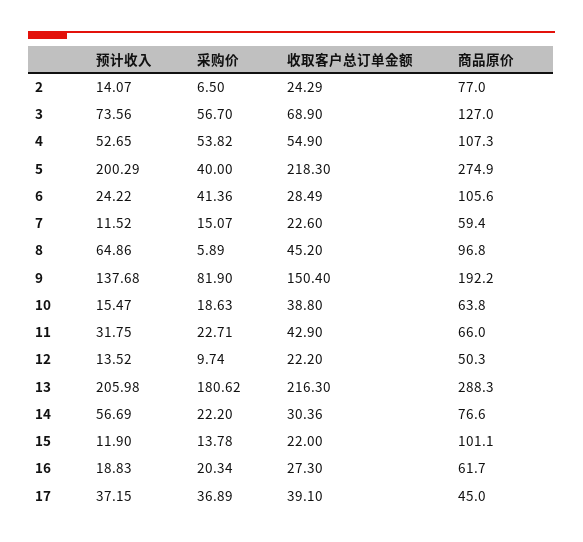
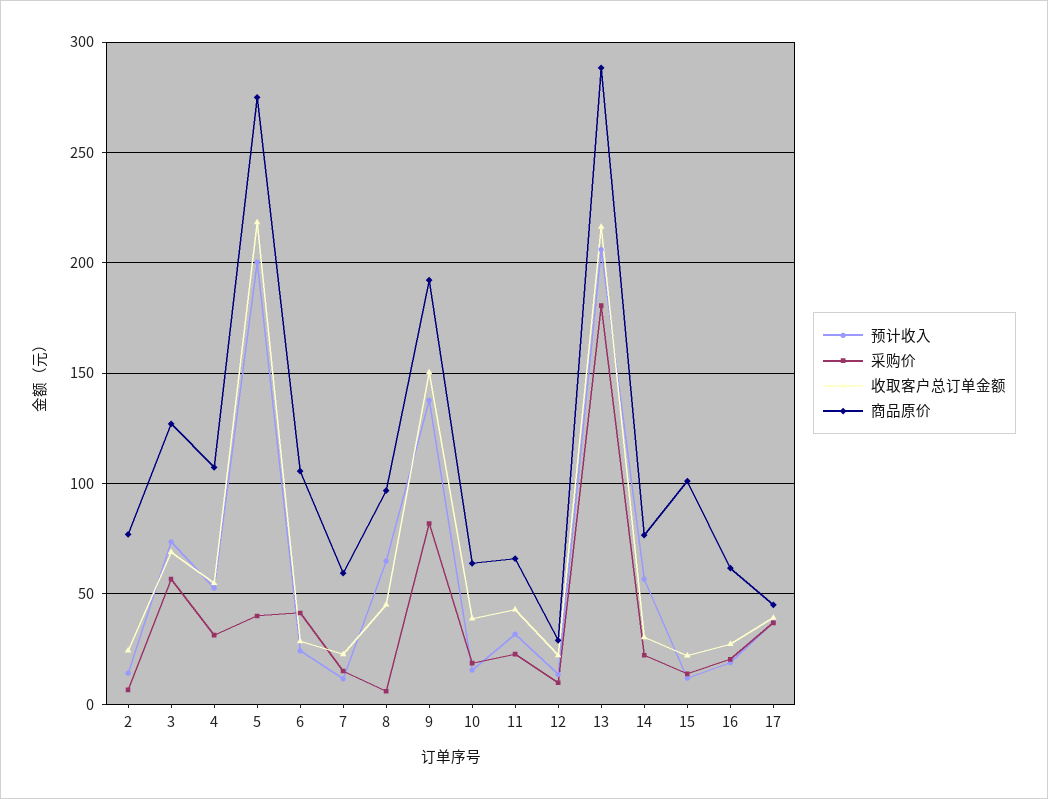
采购价, 4: 53.82 -> 30
商品原价, 12: 50.3 -> 30

